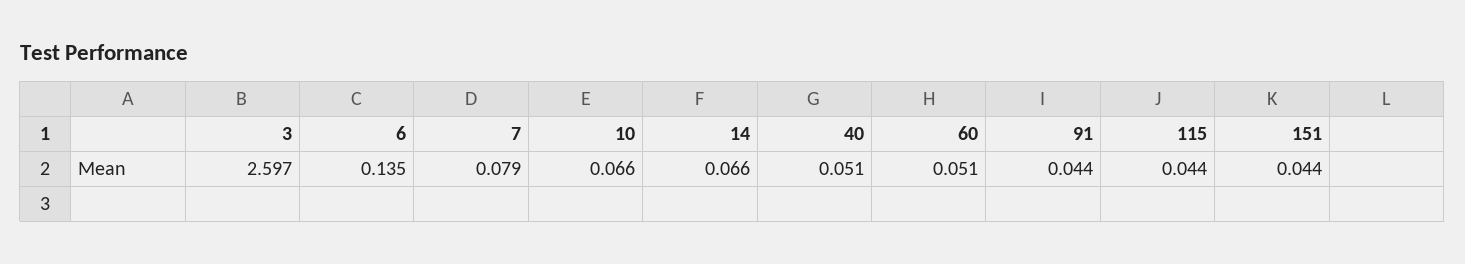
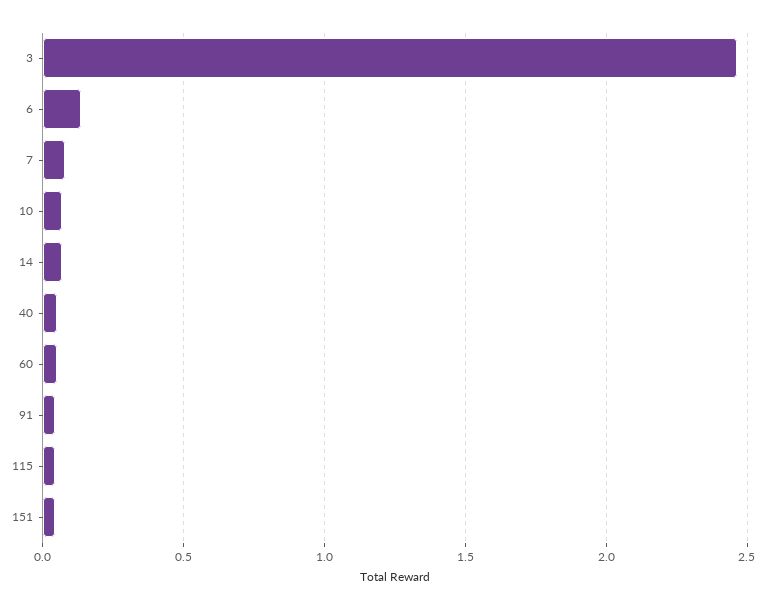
3: 2.597 -> 2.45

